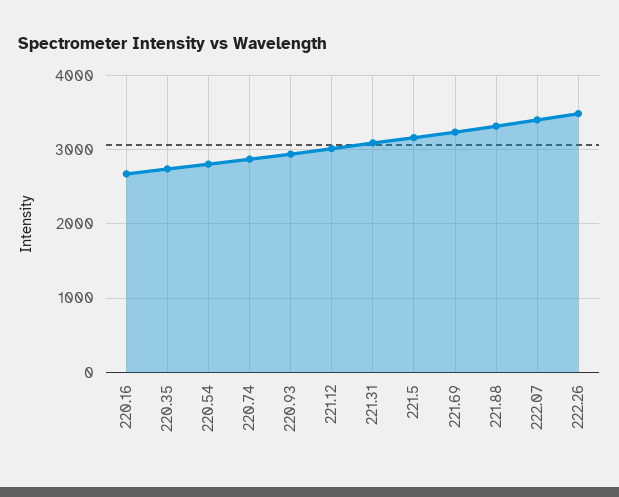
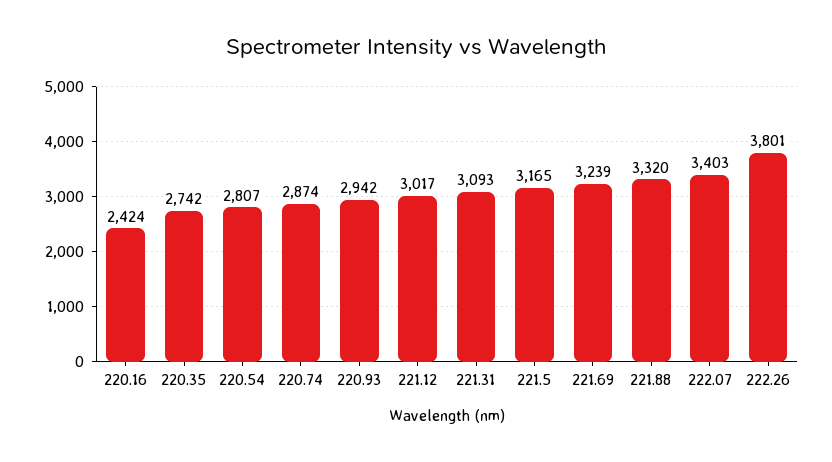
220.16: 2700 -> 2424
222.26: 3500 -> 3801

